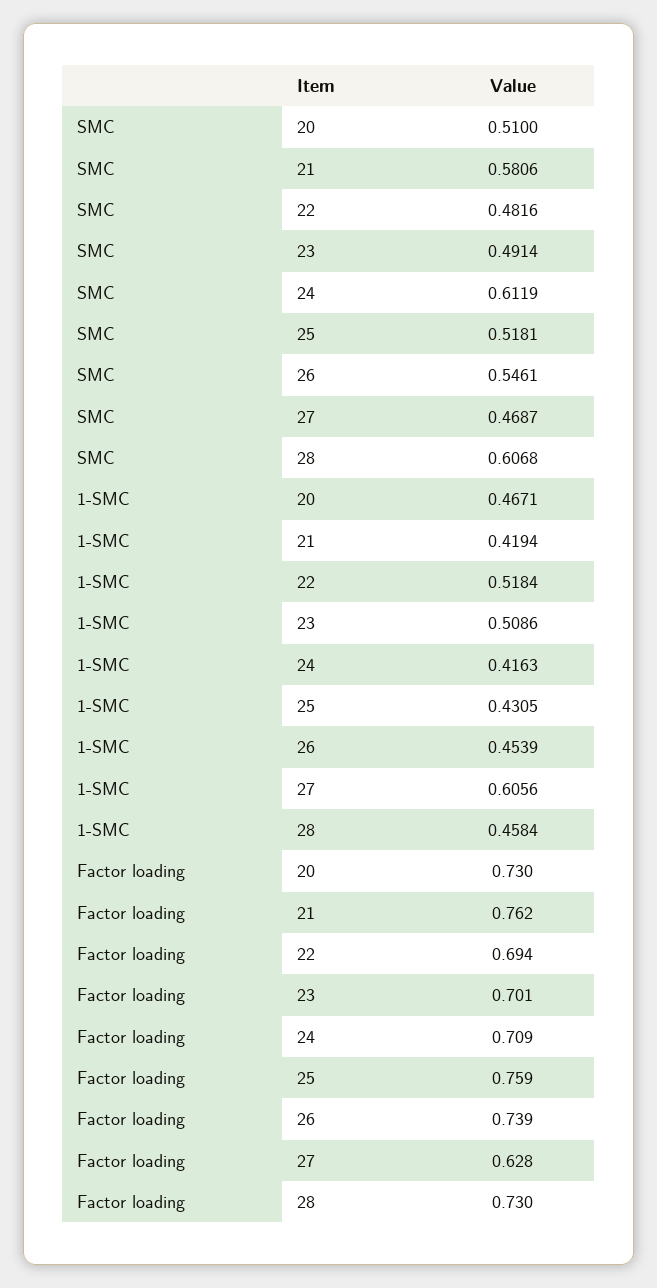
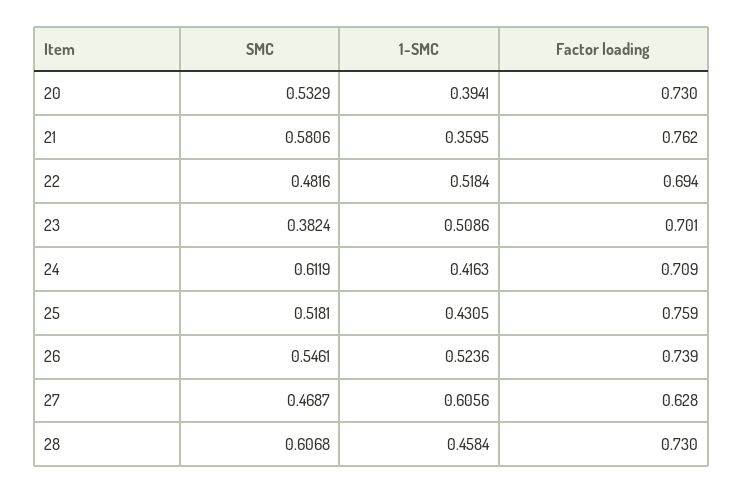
SMC, 20: 0.51 -> 0.5329
SMC, 23: 0.4914 -> 0.3824
1-SMC, 20: 0.4671 -> 0.3941
1-SMC, 21: 0.4194 -> 0.3595
1-SMC, 26: 0.4539 -> 0.5236

